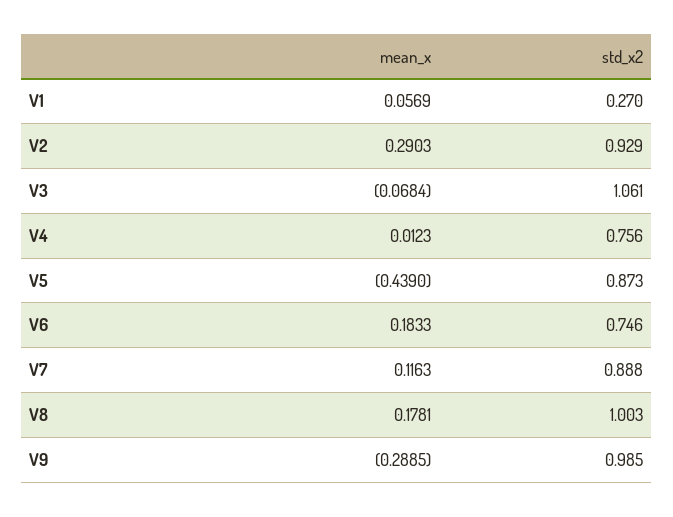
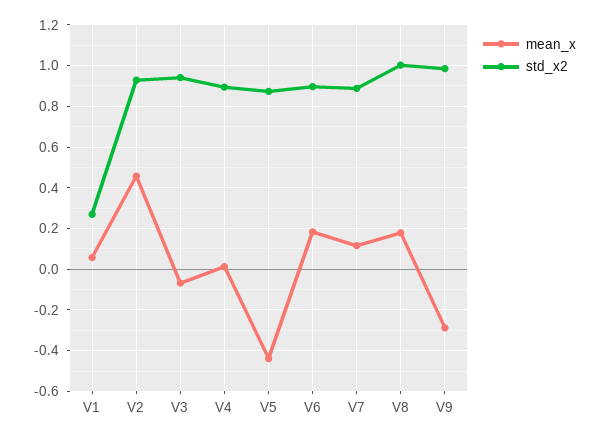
mean_x, V2: 0.2903 -> 0.45
std_x2, V3: 1.061 -> 0.95
std_x2, V4: 0.756 -> 0.9
std_x2, V6: 0.746 -> 0.9

